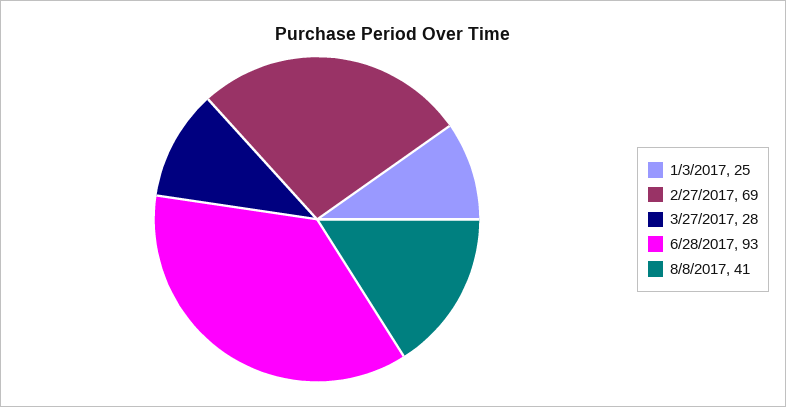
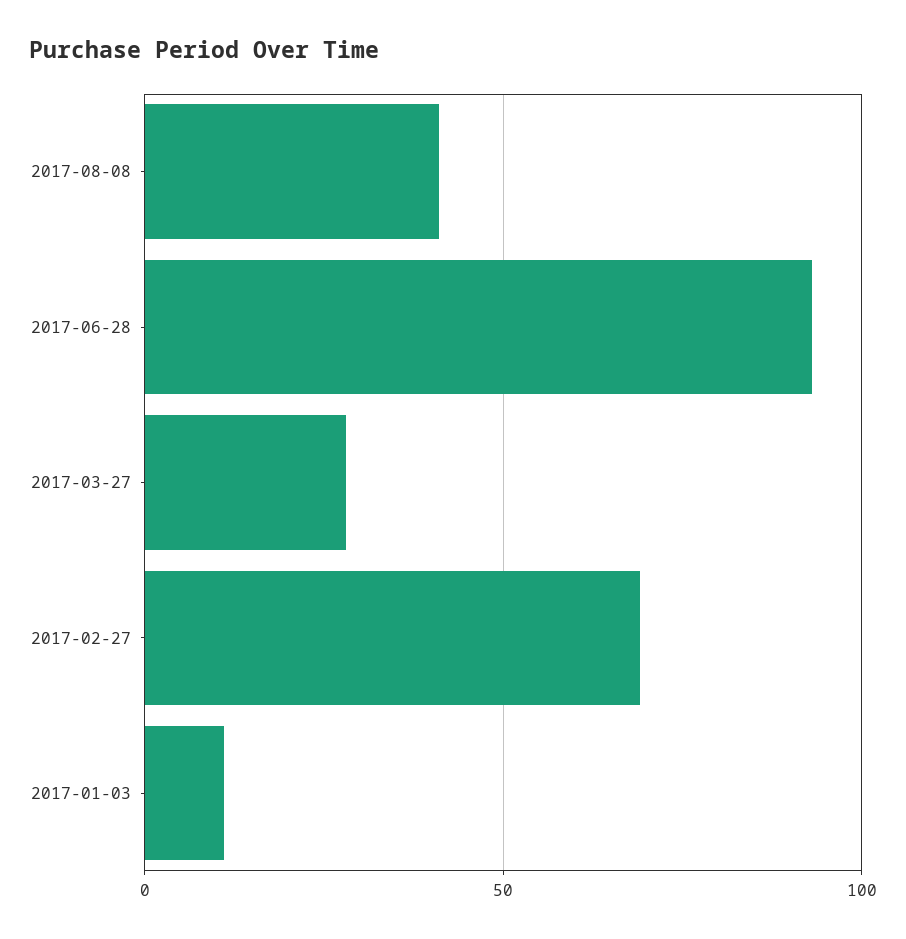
1/3/2017: 25 -> 10

